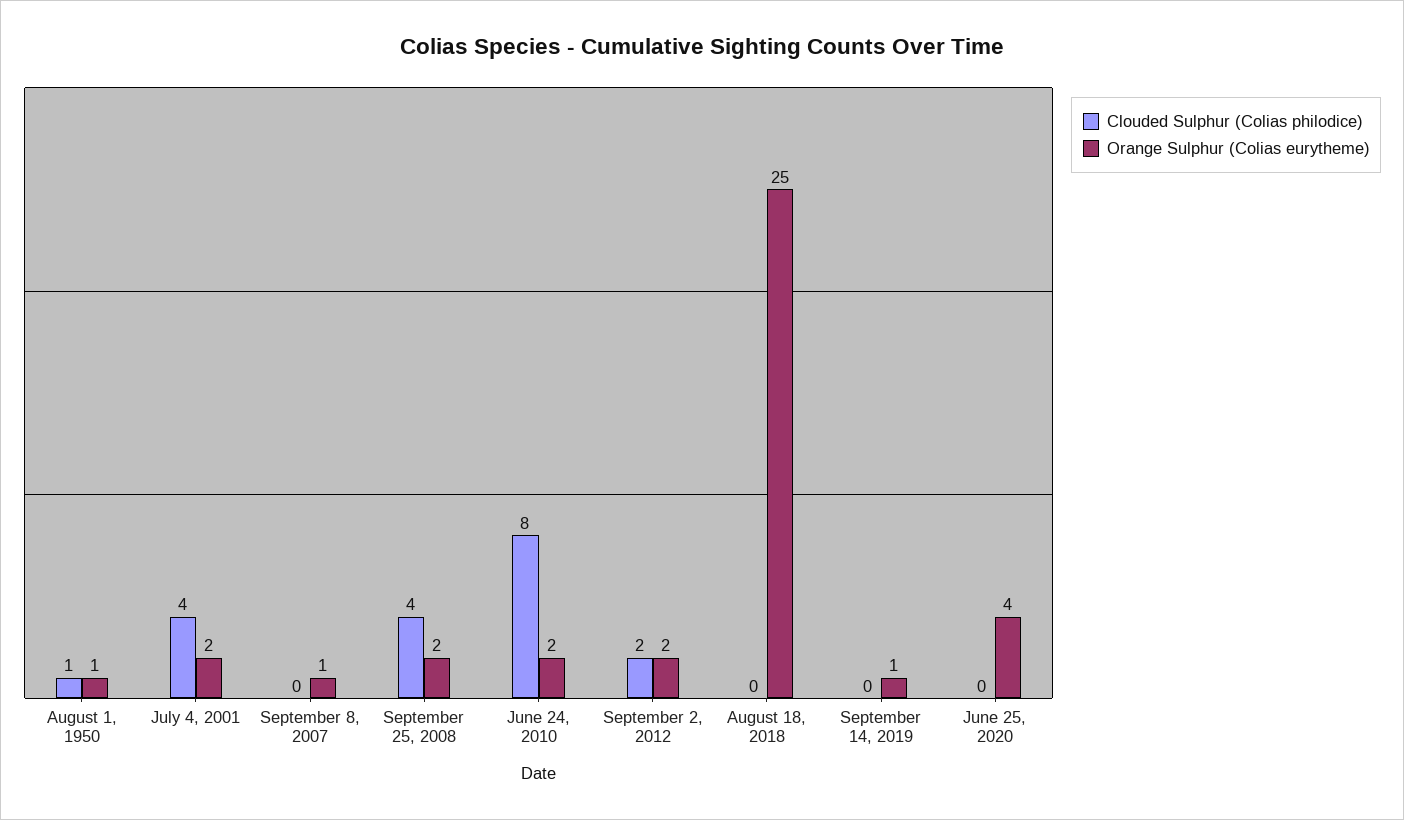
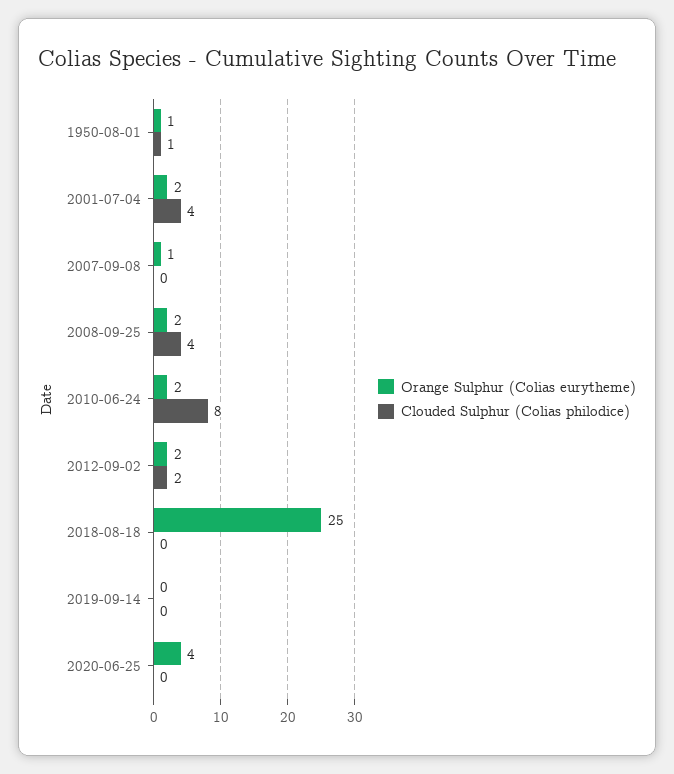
Orange Sulphur (Colias eurytheme), September 14, 2019: 1 -> 0

